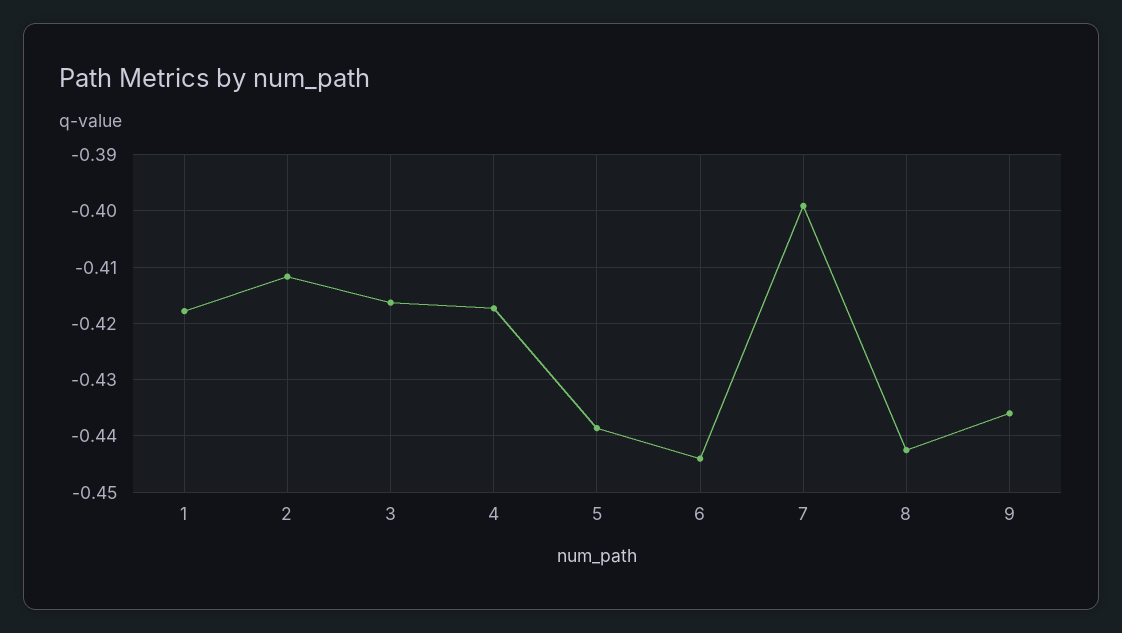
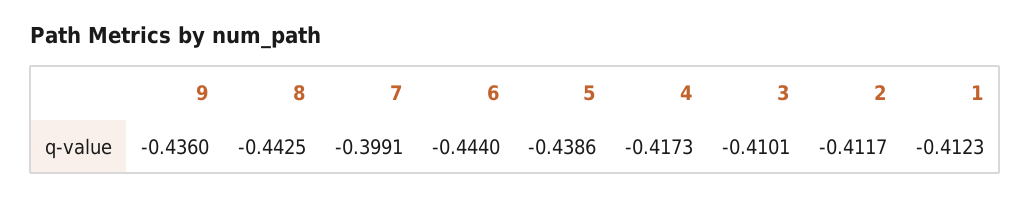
1: -0.418 -> -0.4123
3: -0.416 -> -0.4101

